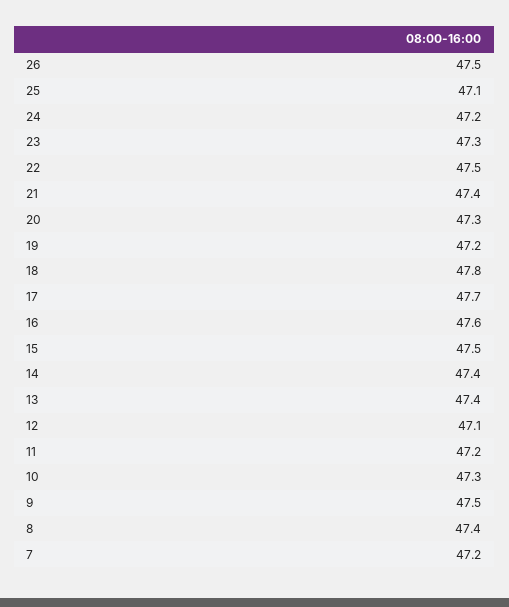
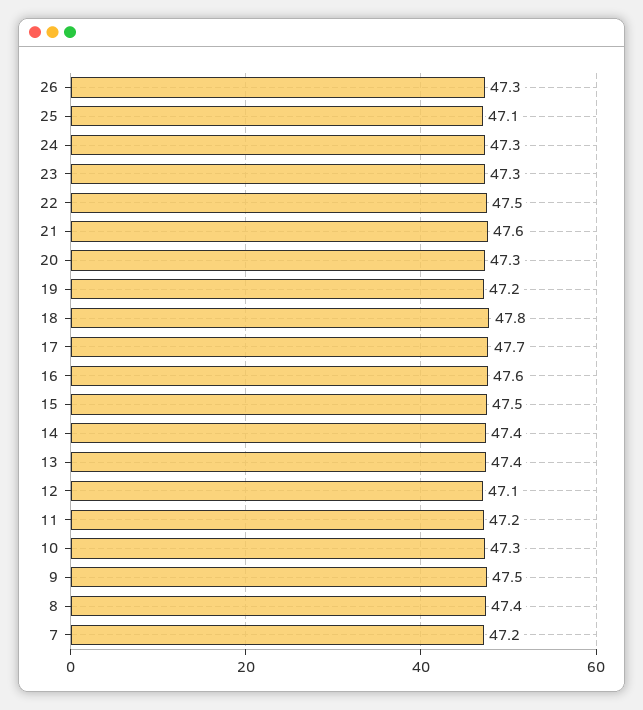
26: 47.5 -> 47.3
24: 47.2 -> 47.3
21: 47.4 -> 47.6

